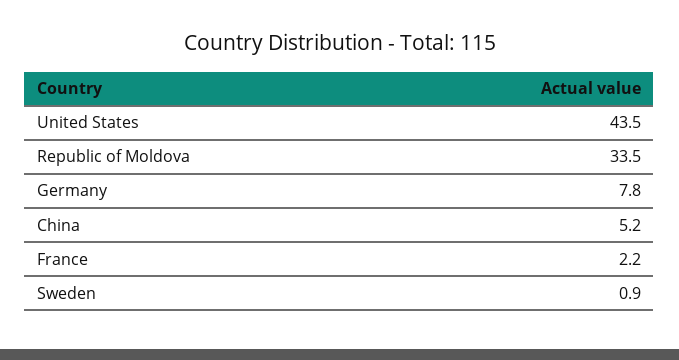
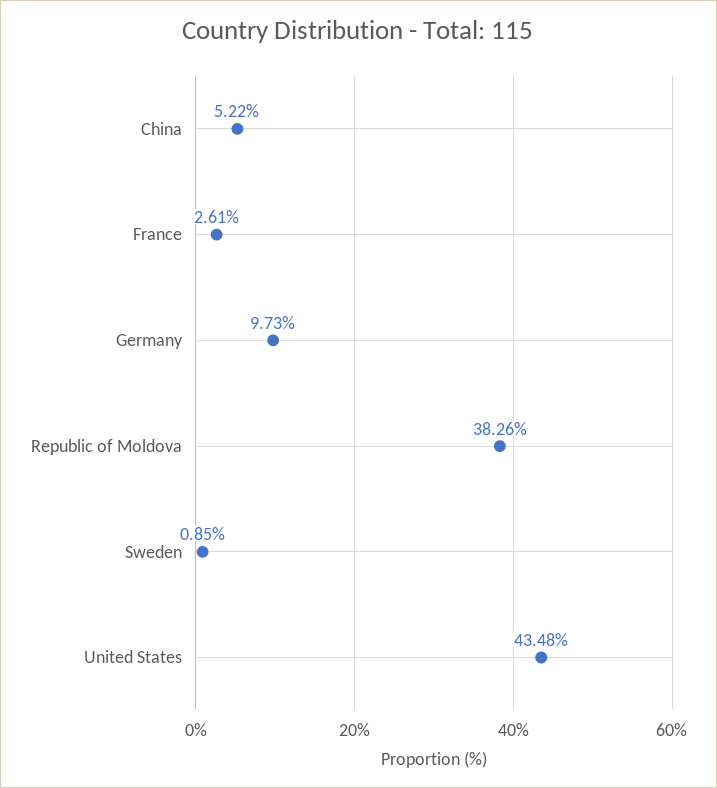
Republic of Moldova: 33.5 -> 38.26
Germany: 7.8 -> 9.73
France: 2.2 -> 2.61

